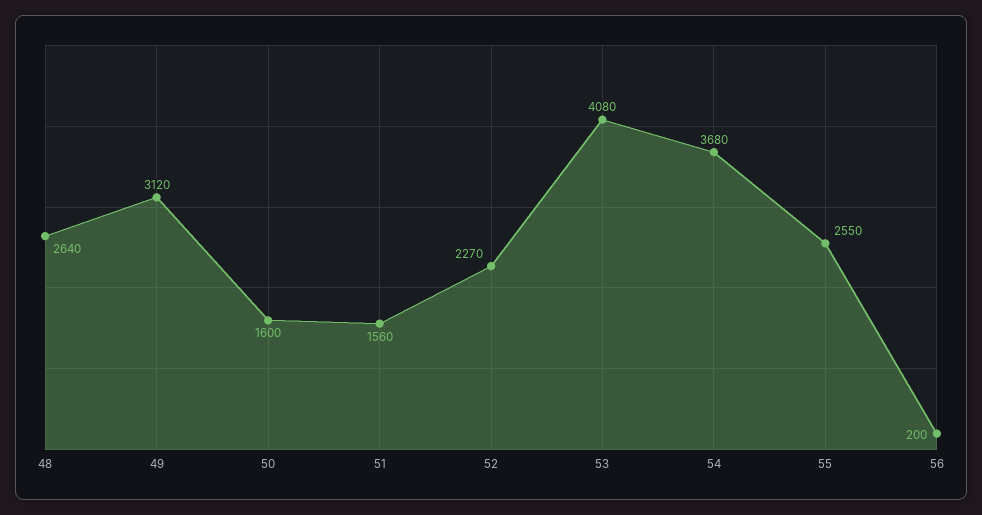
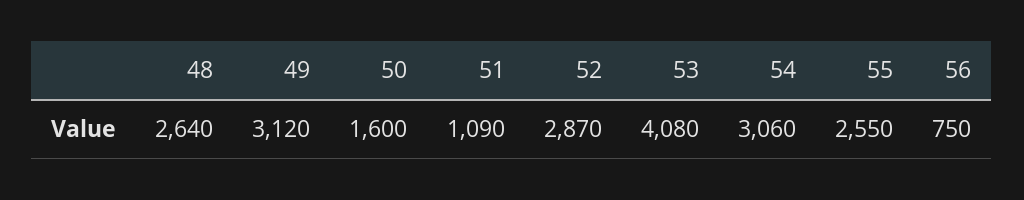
51: 1560 -> 1090
52: 2270 -> 2870
54: 3680 -> 3060
56: 200 -> 750

